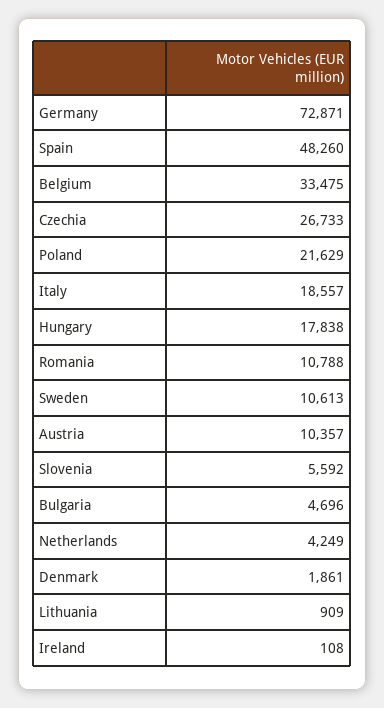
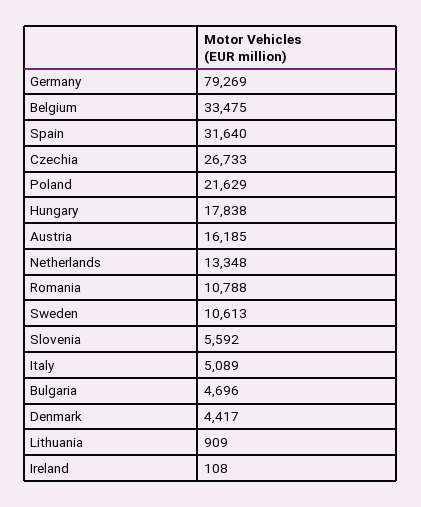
Germany: 72871 -> 79269
Spain: 48260 -> 31640
Italy: 18557 -> 5089
Austria: 10357 -> 16185
Netherlands: 4249 -> 13348
Denmark: 1861 -> 4417

